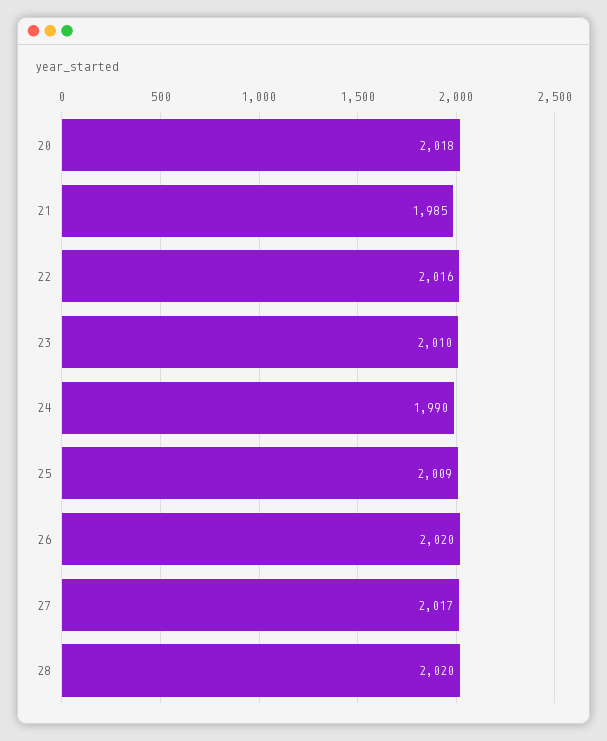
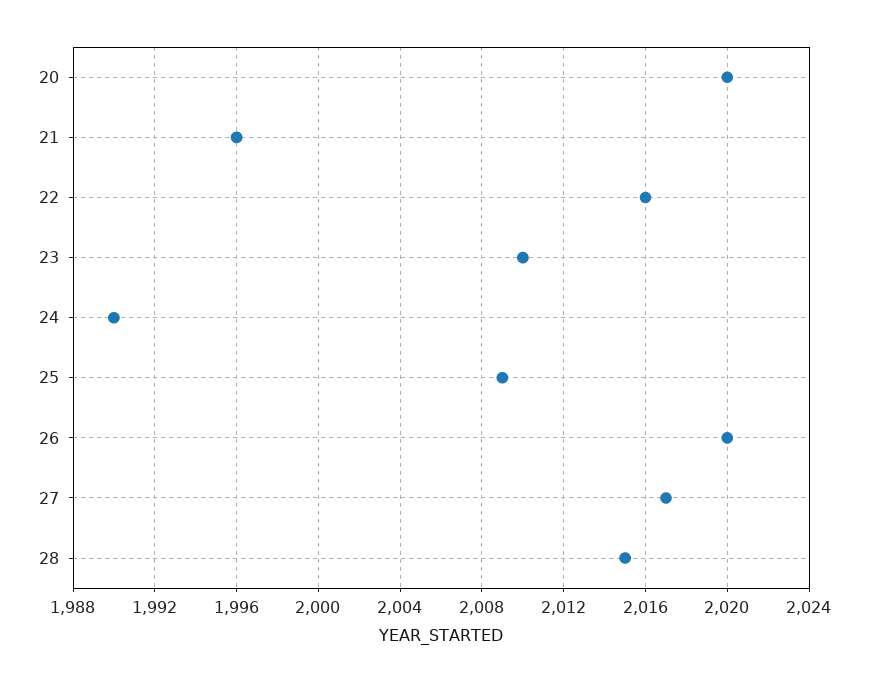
20: 2018 -> 2020
21: 1985 -> 1996
28: 2020 -> 2015

